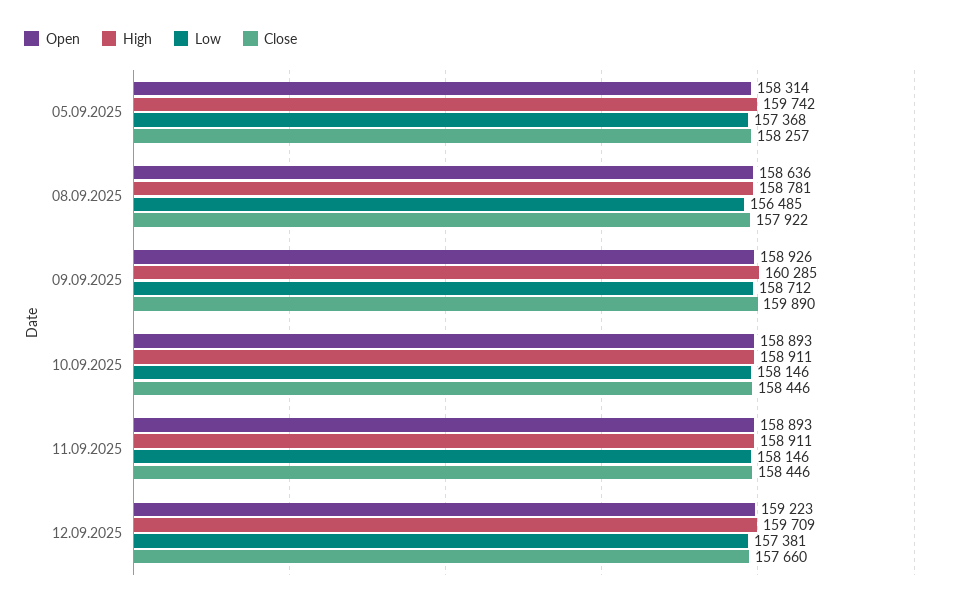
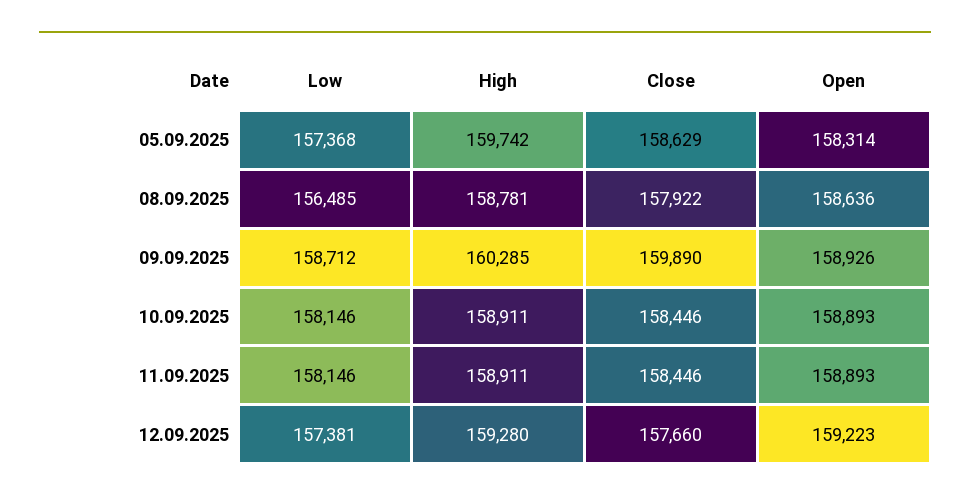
Close, 05.09.2025: 158257 -> 158629
High, 12.09.2025: 159709 -> 159280

